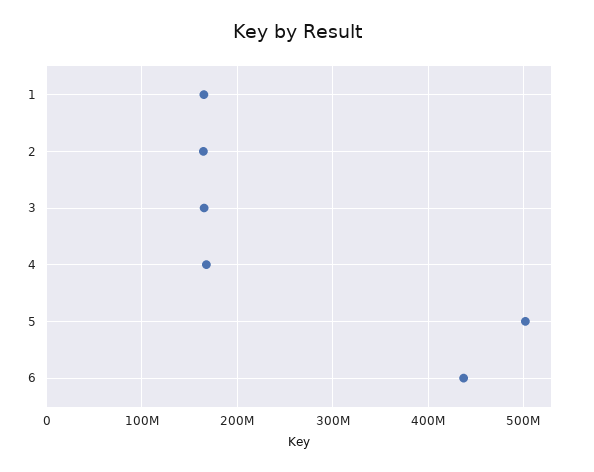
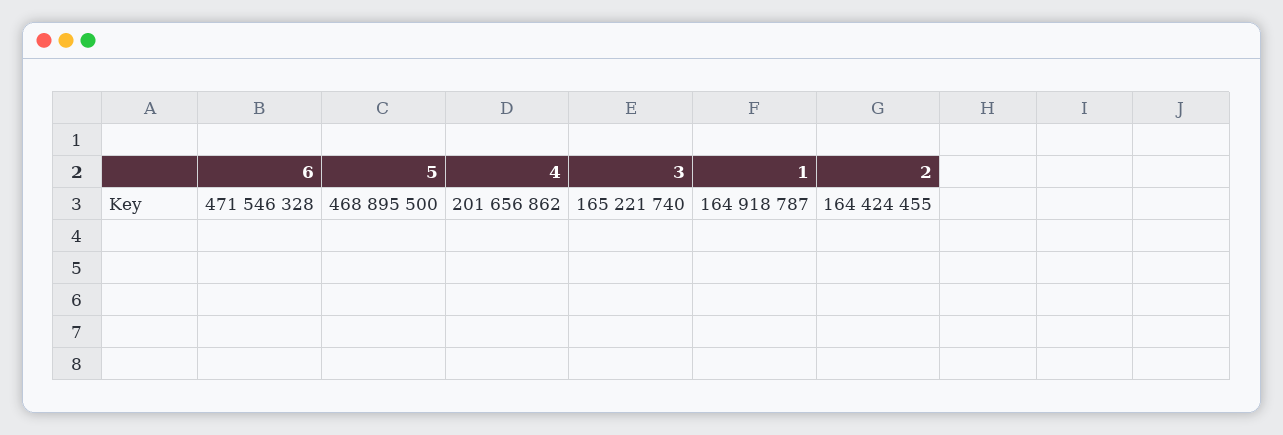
4: 170000000 -> 201656862
5: 500000000 -> 468895500
6: 440000000 -> 471546328

